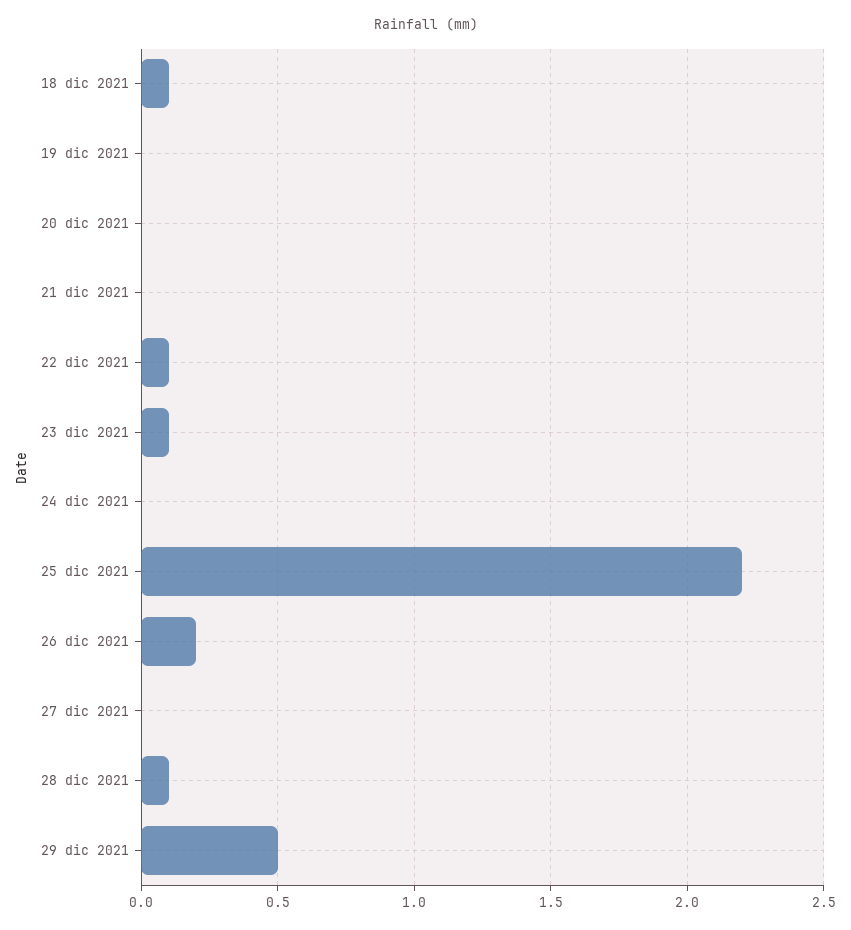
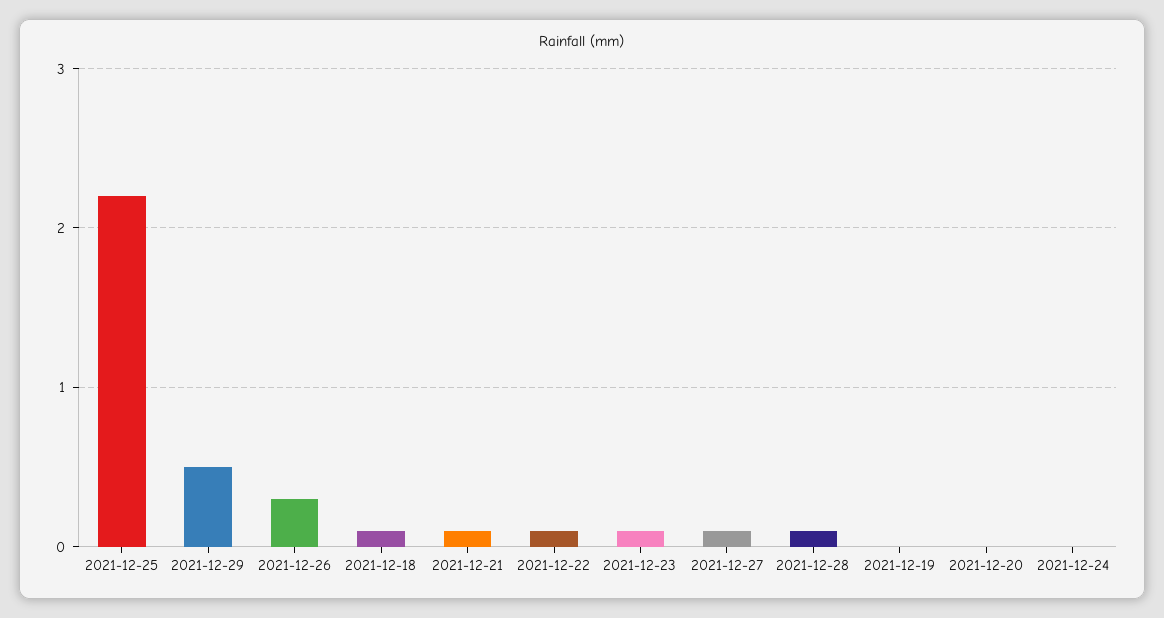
21 dic 2021: 0 -> 0.1
26 dic 2021: 0.2 -> 0.3
27 dic 2021: 0 -> 0.1

